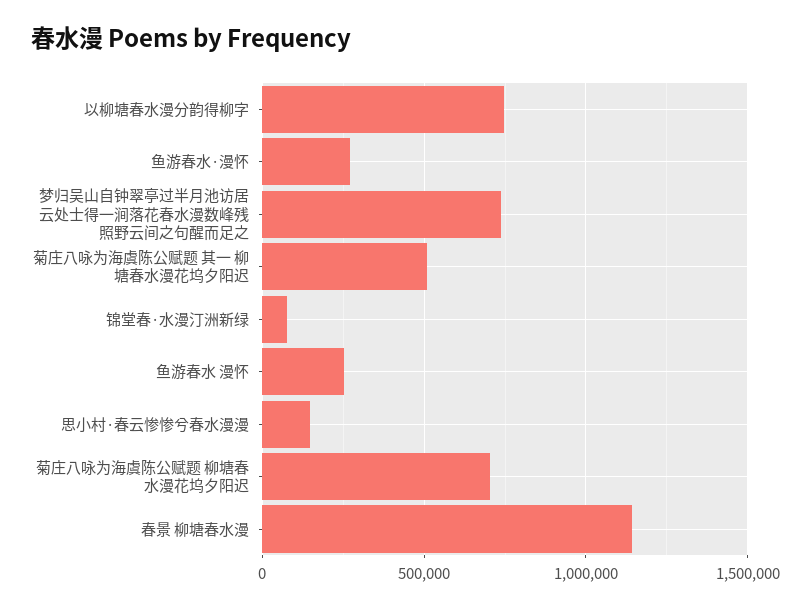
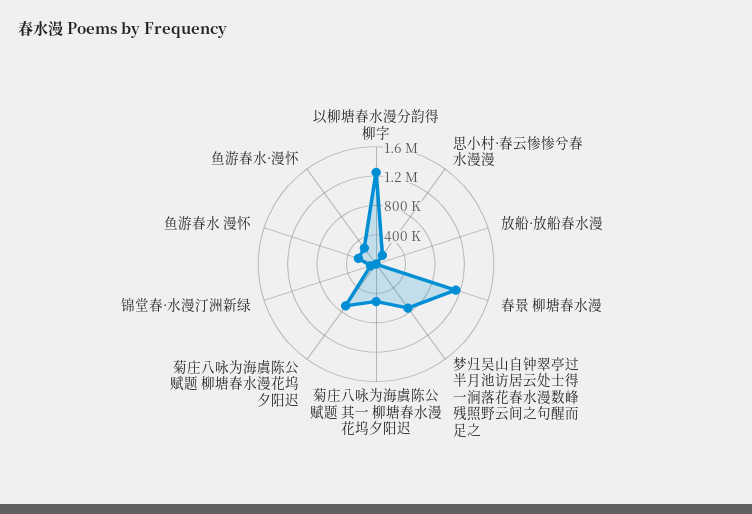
以柳塘春水漫分韵得柳字: 750000 -> 1200000
放船·放船春水漫: none -> 0

